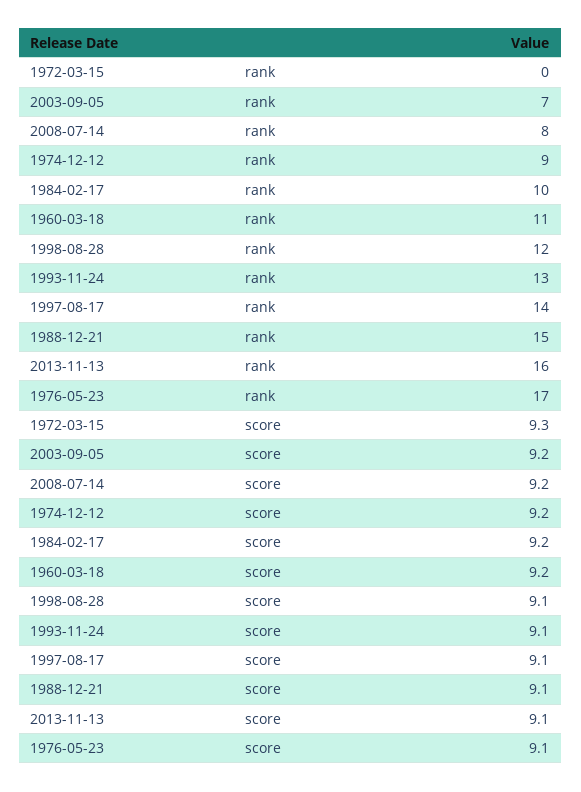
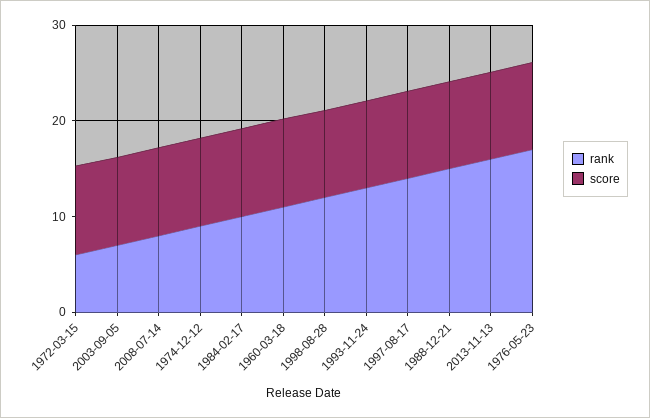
rank, 1972-03-15: 0 -> 6

